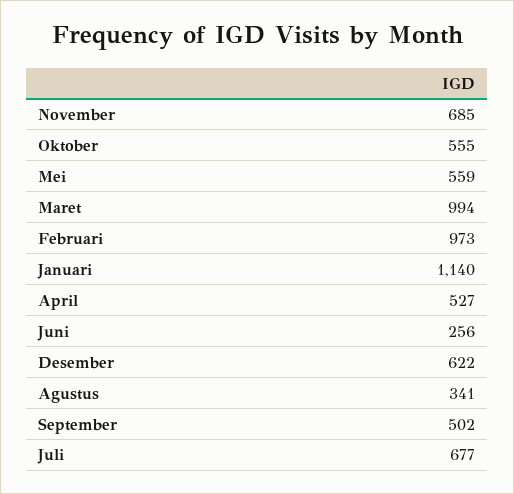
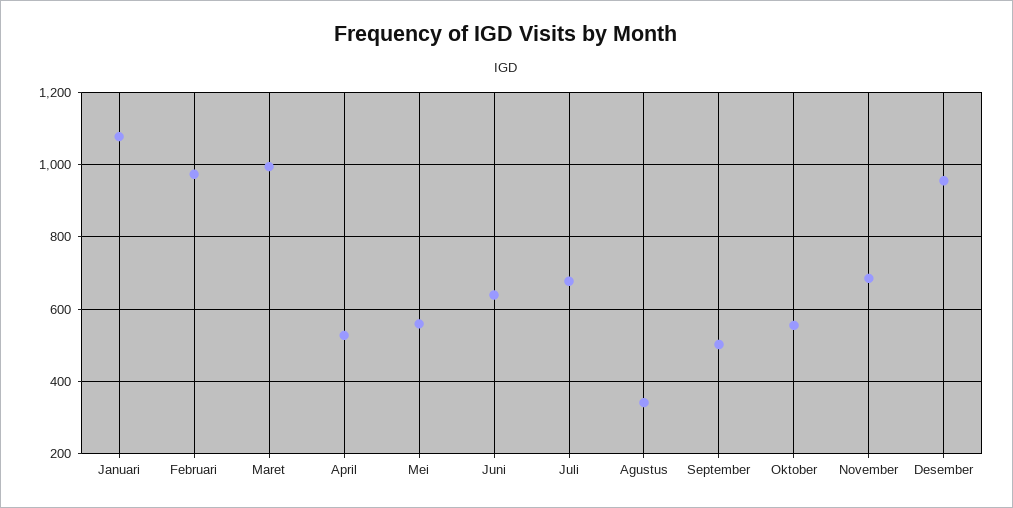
Januari: 1140 -> 1080
Juni: 256 -> 640
Desember: 622 -> 960

